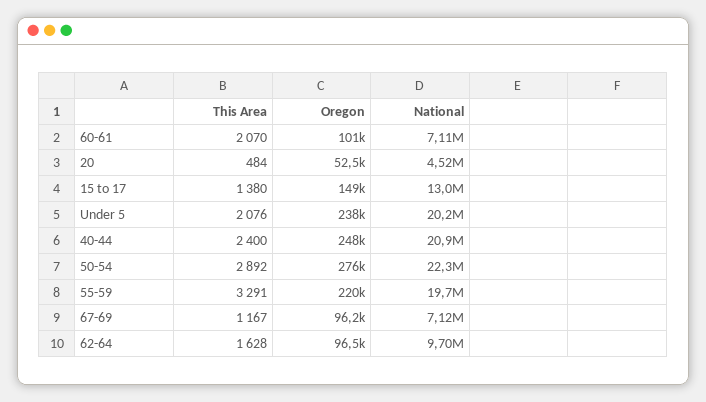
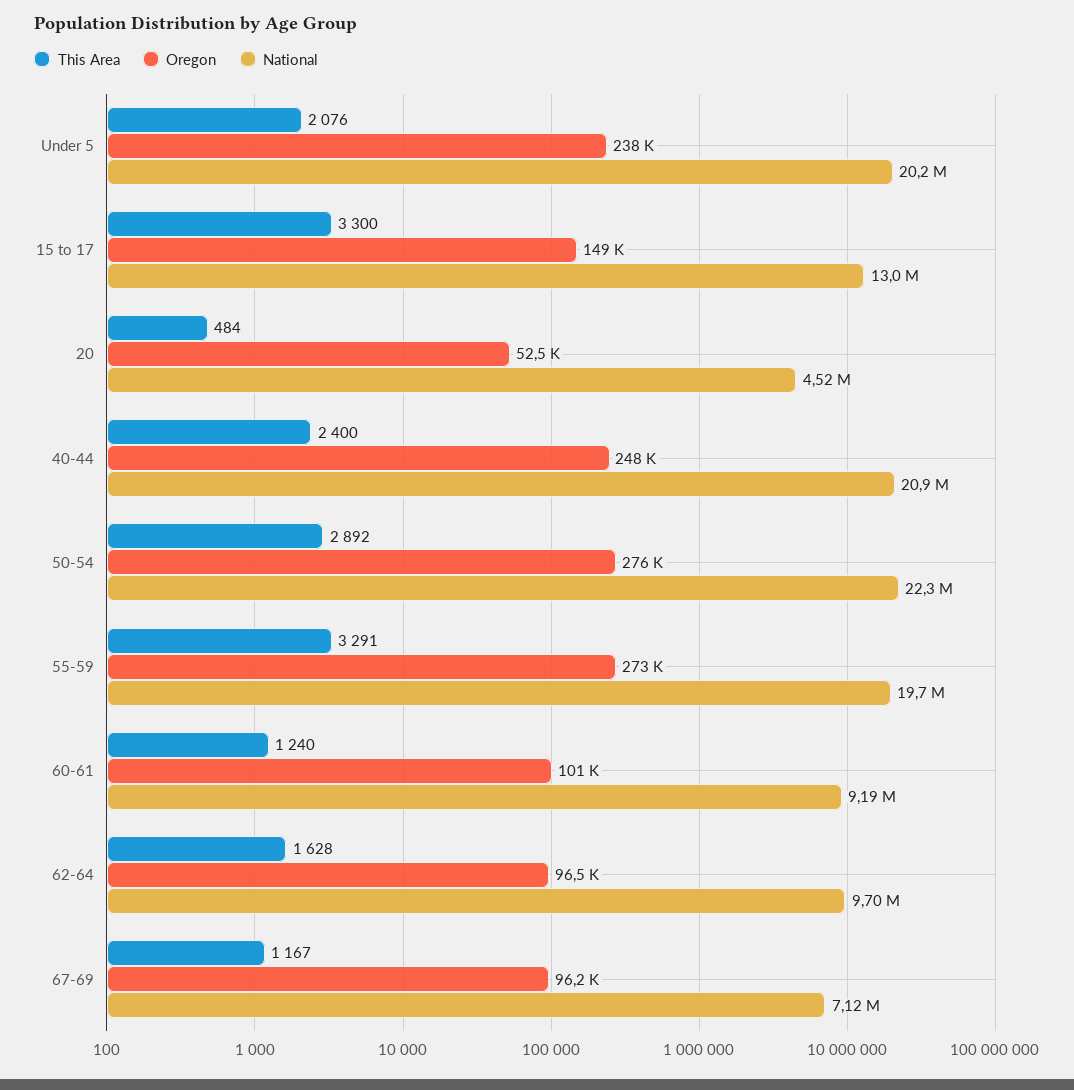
This Area, 60-61: 2070 -> 1240
National, 60-61: 7110000 -> 9190000
This Area, 15 to 17: 1380 -> 3300
Oregon, 55-59: 220000 -> 273000

